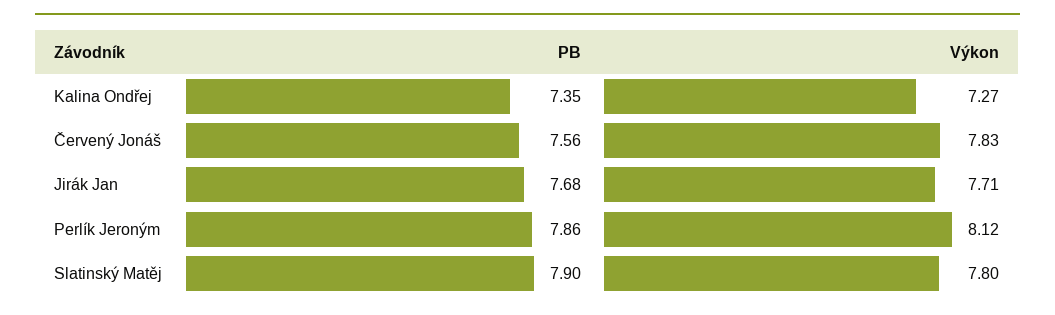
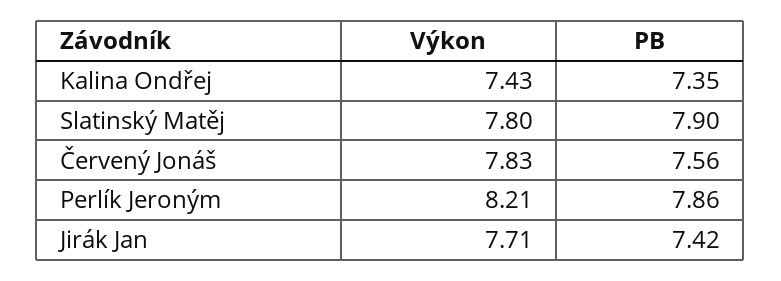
Výkon, Kalina Ondřej: 7.27 -> 7.43
PB, Jirák Jan: 7.68 -> 7.42
Výkon, Perlík Jeroným: 8.12 -> 8.21

